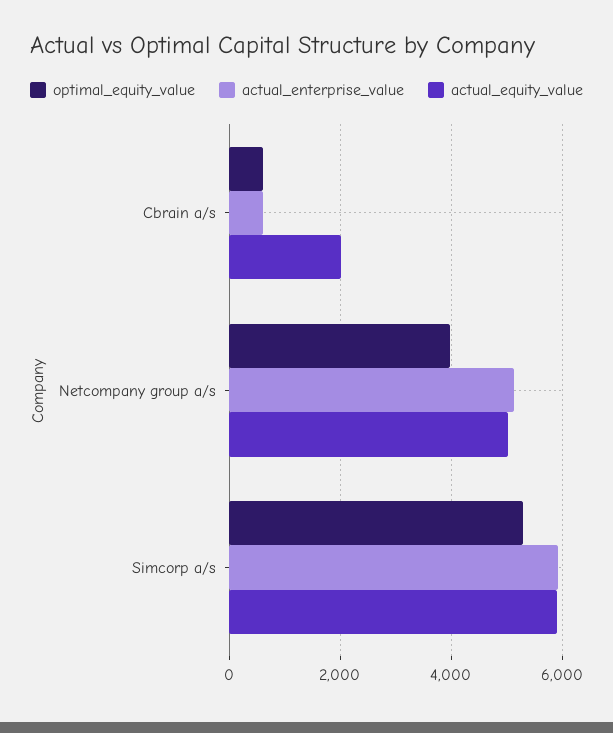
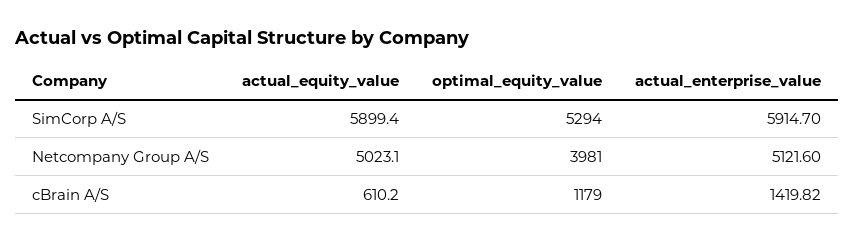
optimal_equity_value, Cbrain a/s: 600 -> 1179
actual_enterprise_value, Cbrain a/s: 600 -> 1419.82
actual_equity_value, Cbrain a/s: 2000 -> 610.2

